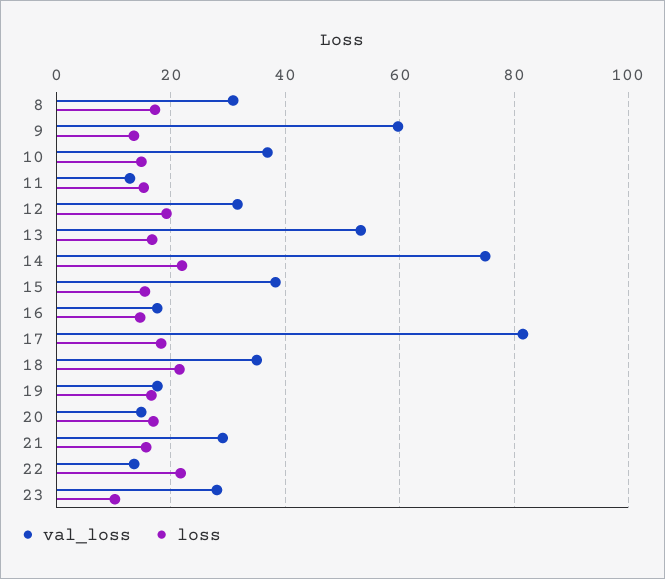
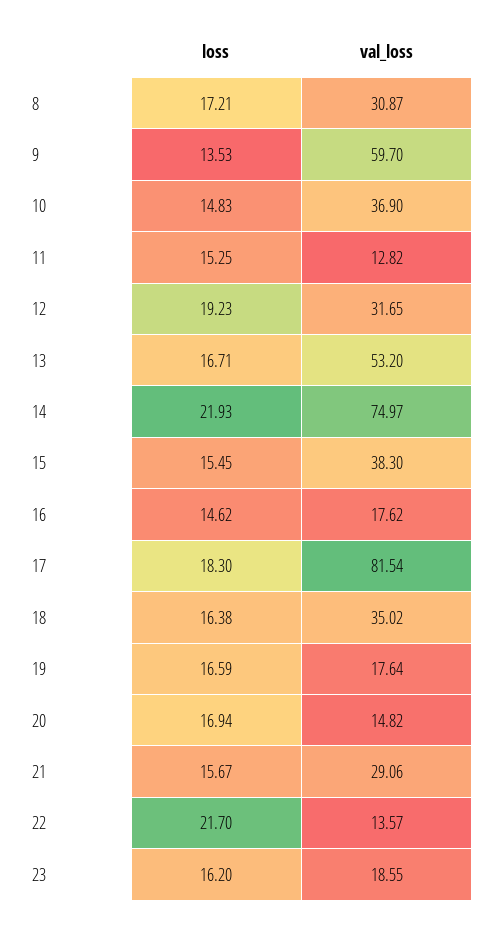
loss, 18: 22 -> 16.38
val_loss, 23: 28 -> 18.55
loss, 23: 10 -> 16.2

